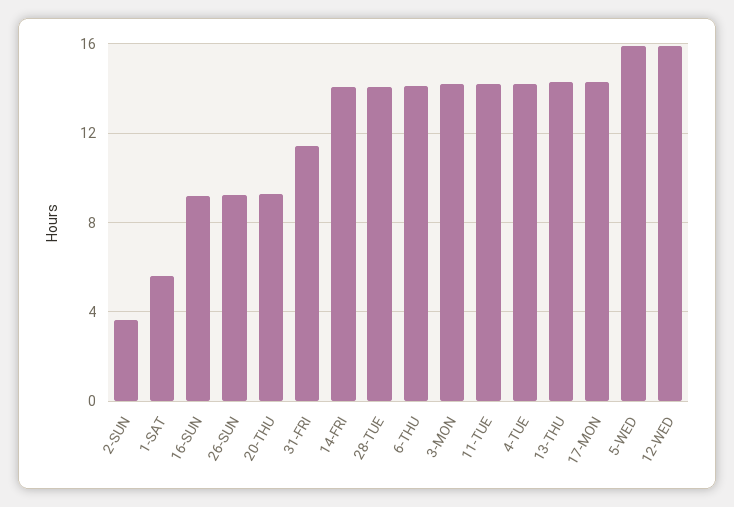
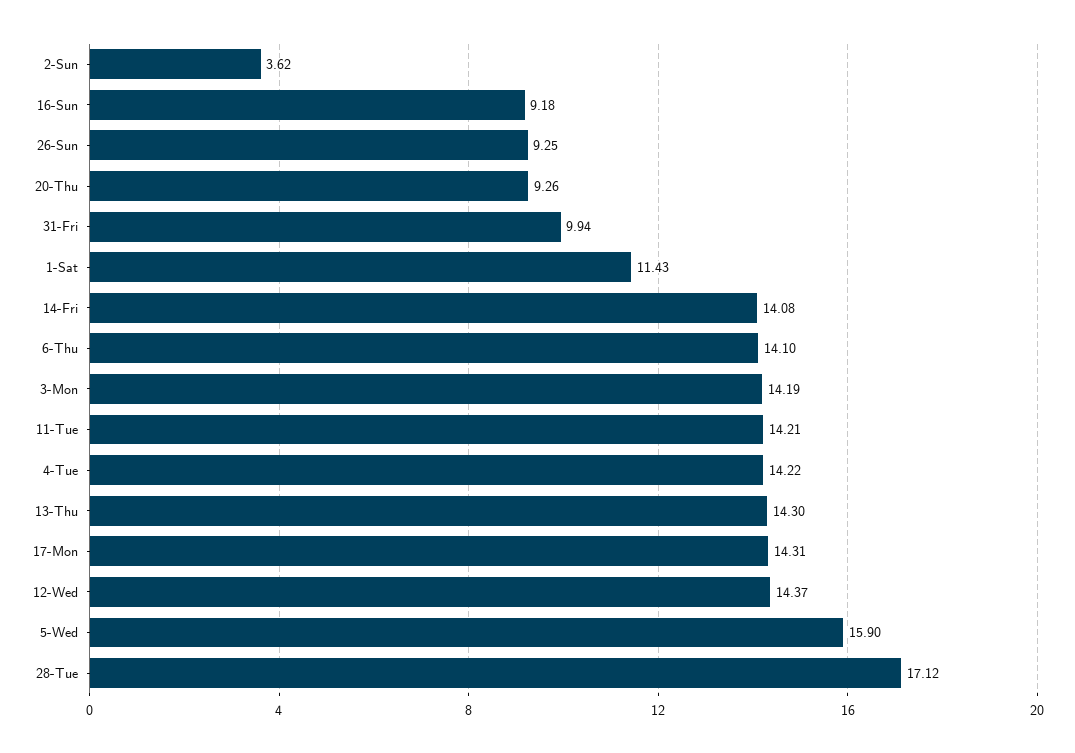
1-SAT: 5.5 -> 11.43
31-FRI: 11.5 -> 9.94
28-TUE: 14 -> 17.12
12-WED: 16 -> 14.37

